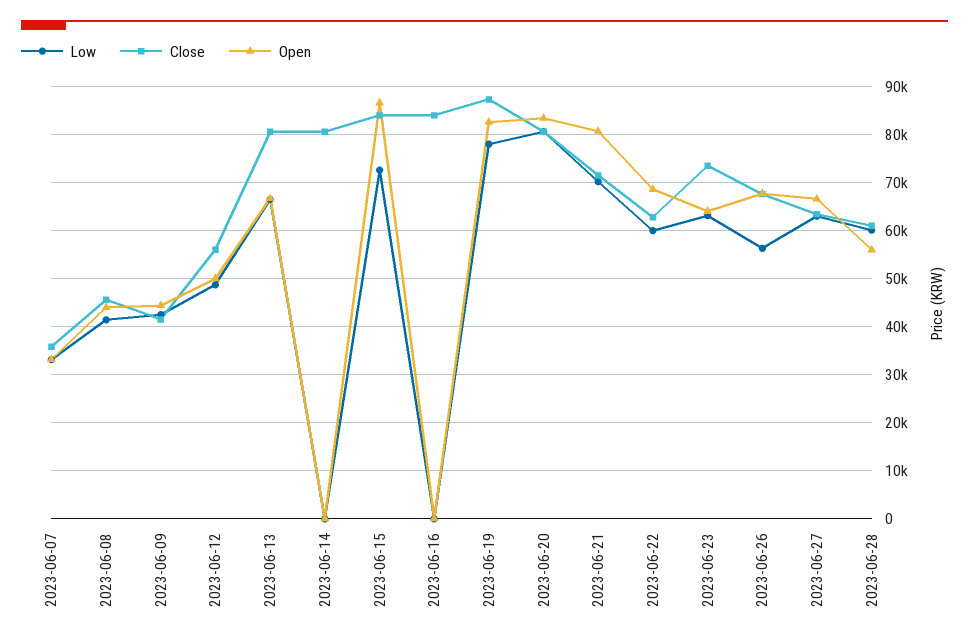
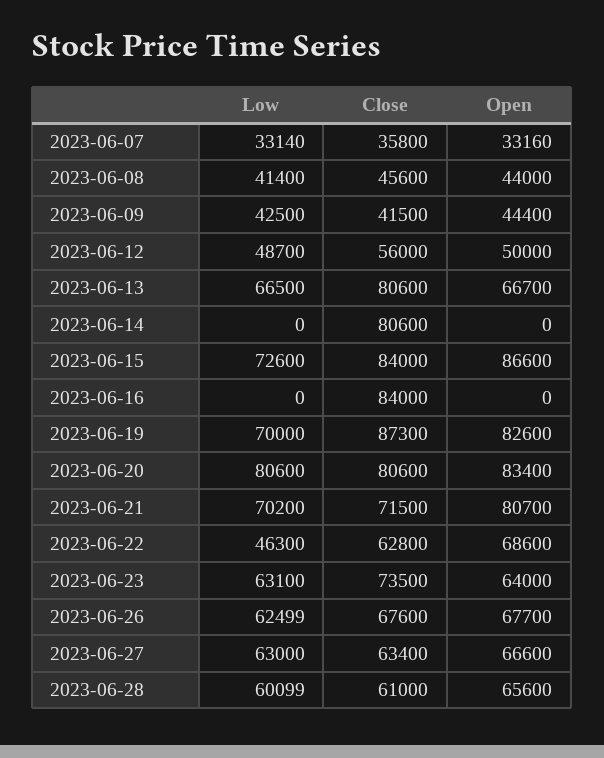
Low, 2023-06-19: 78000 -> 70000
Low, 2023-06-22: 60000 -> 46300
Low, 2023-06-26: 56000 -> 62499
Open, 2023-06-28: 56000 -> 65600

